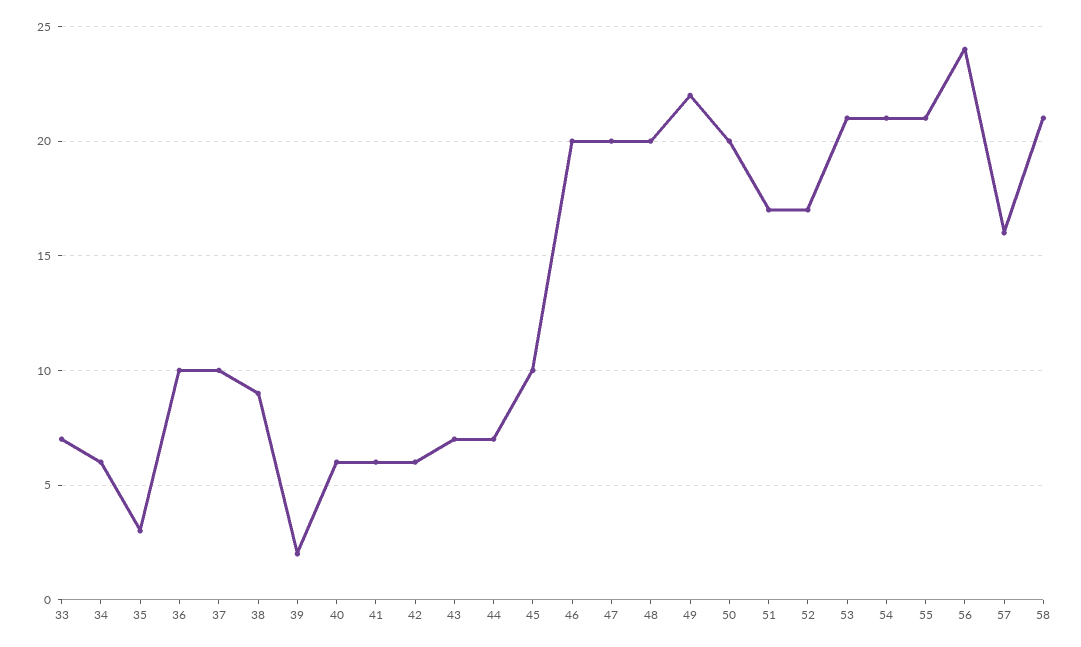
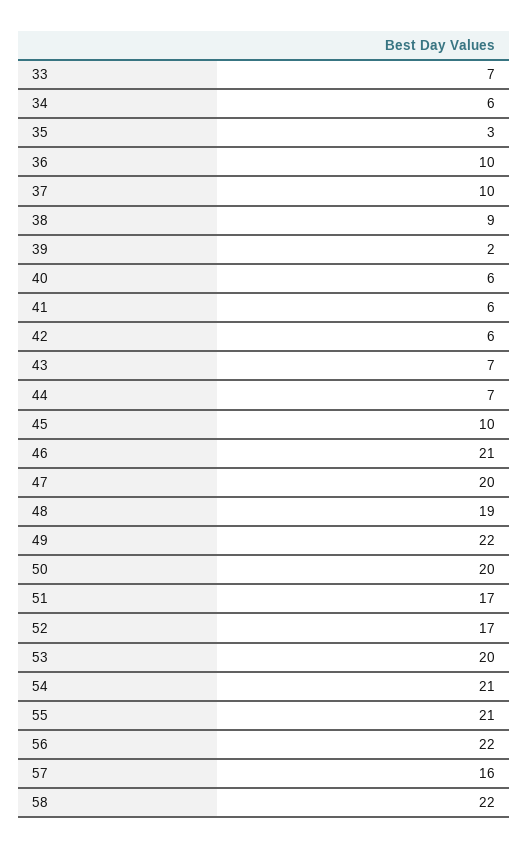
46: 20 -> 21
48: 20 -> 19
53: 21 -> 20
56: 24 -> 22
58: 21 -> 22

